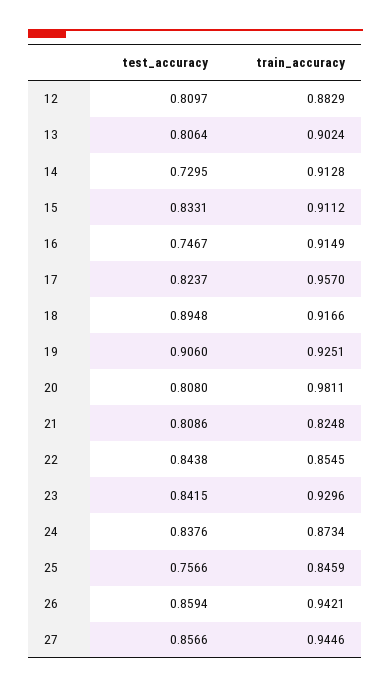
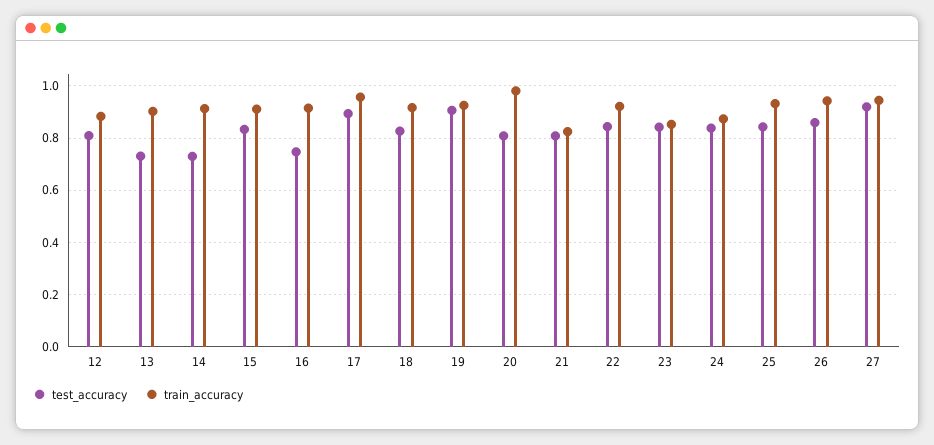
test_accuracy, 13: 0.8064 -> 0.725
test_accuracy, 17: 0.8237 -> 0.9
test_accuracy, 18: 0.8948 -> 0.825
train_accuracy, 22: 0.8545 -> 0.925
train_accuracy, 23: 0.9296 -> 0.85
test_accuracy, 25: 0.7566 -> 0.85
train_accuracy, 25: 0.8459 -> 0.925
test_accuracy, 27: 0.8566 -> 0.925

